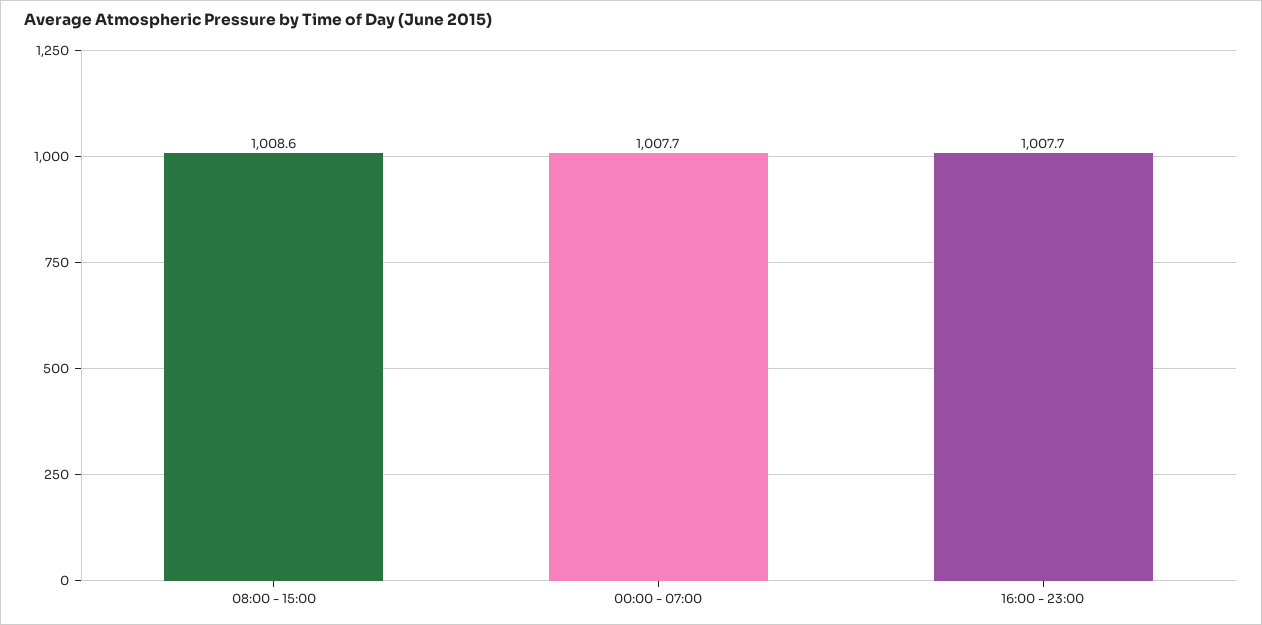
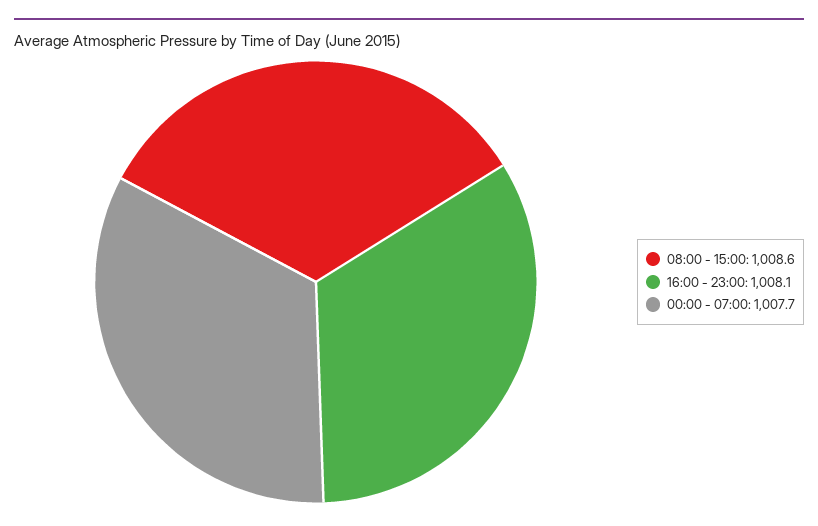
16:00 - 23:00: 1007.7 -> 1008.1

